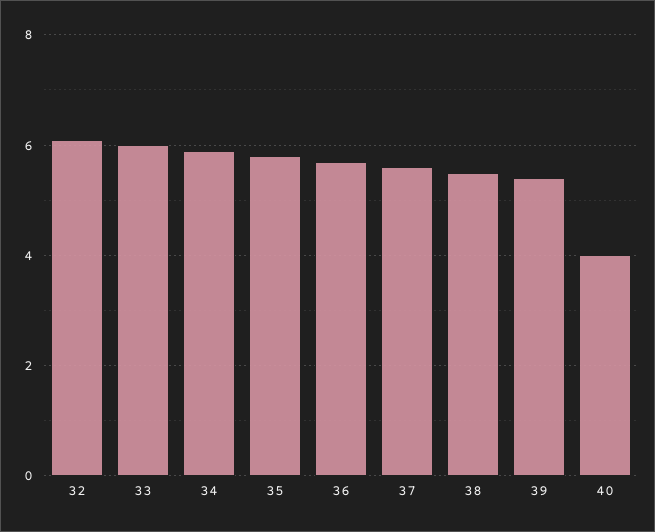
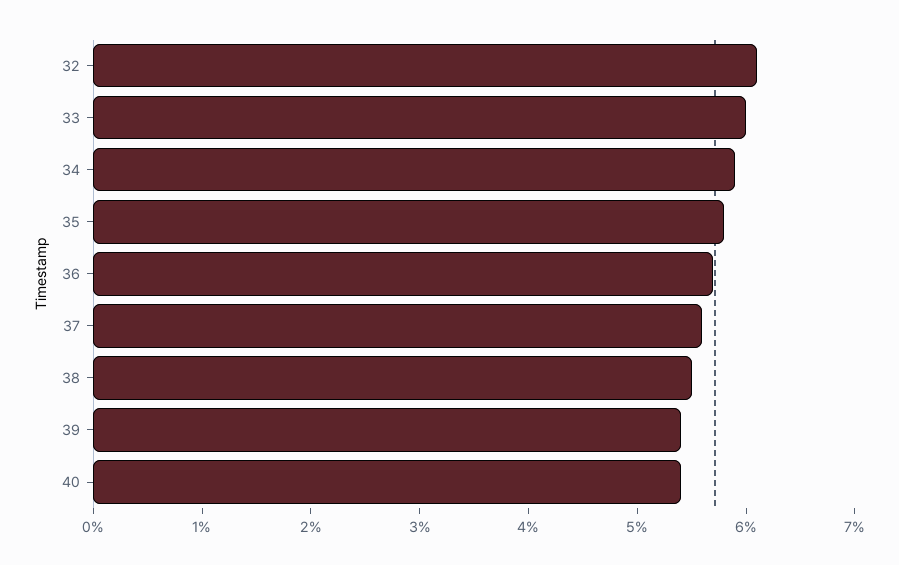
40: 4 -> 5.4

